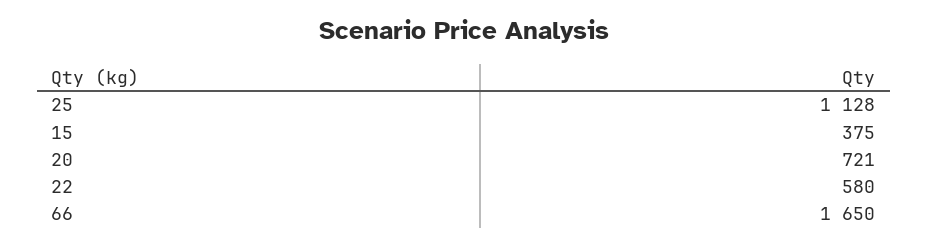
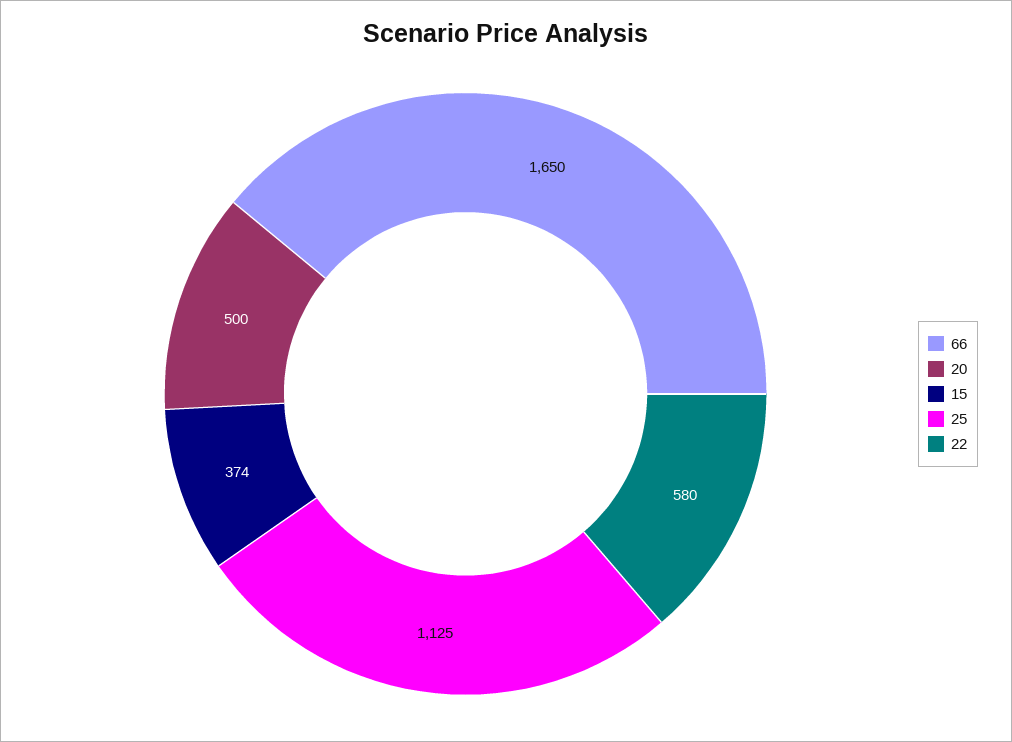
25: 1128 -> 1125
15: 375 -> 374
20: 721 -> 500

